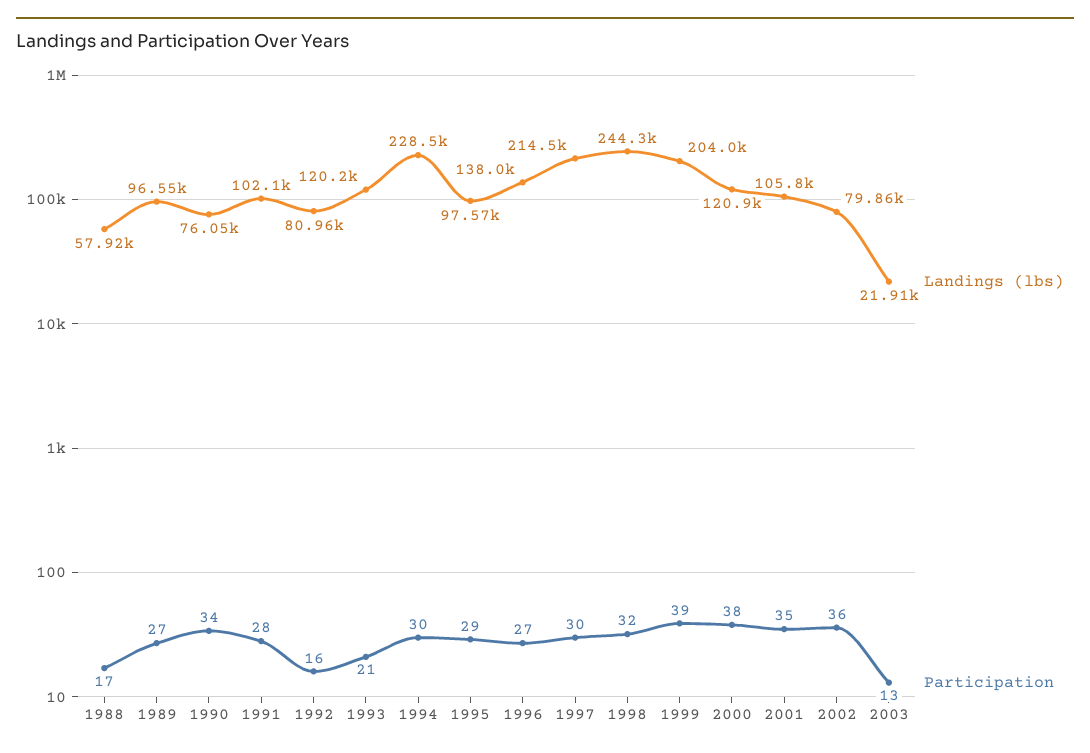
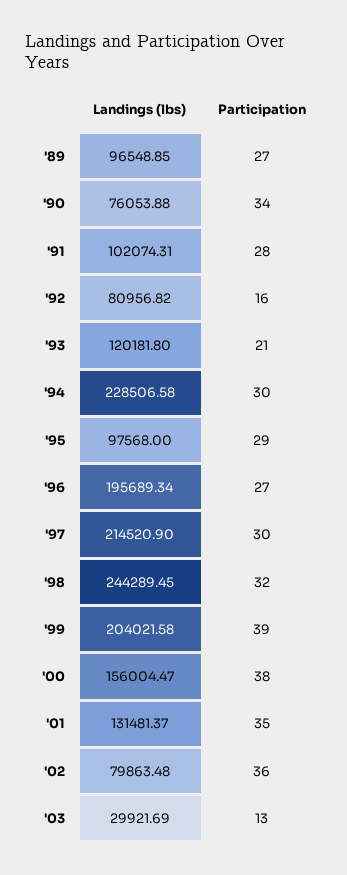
Landings (lbs), 1988: 57920 -> none
Participation, 1988: 17 -> none
Landings (lbs), 1996: 138000 -> 195689.34
Landings (lbs), 2000: 120900 -> 156004.47
Landings (lbs), 2001: 105800 -> 131481.37
Landings (lbs), 2003: 21910 -> 29921.69

